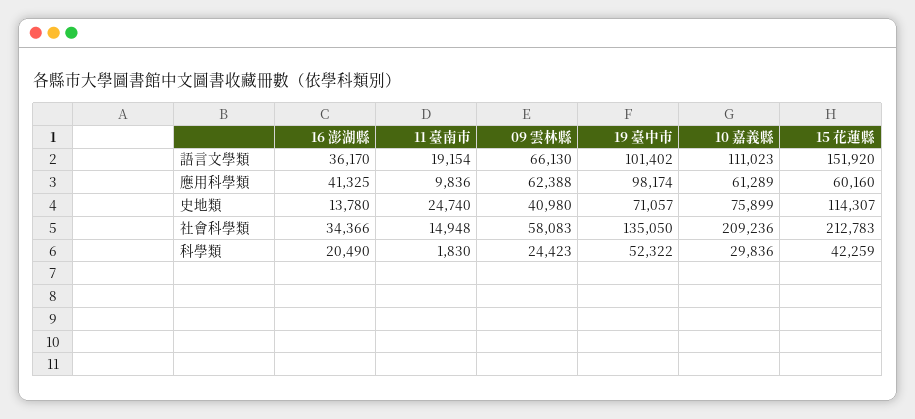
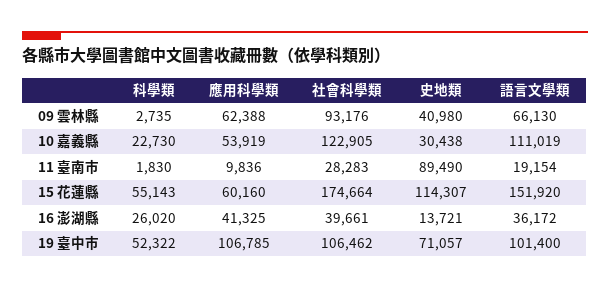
16 澎湖縣, 語言文學類: 36170 -> 36172
19 臺中市, 語言文學類: 101402 -> 101400
10 嘉義縣, 語言文學類: 111023 -> 111019
19 臺中市, 應用科學類: 98174 -> 106785
10 嘉義縣, 應用科學類: 61289 -> 53919
16 澎湖縣, 史地類: 13780 -> 13721
11 臺南市, 史地類: 24740 -> 89490
10 嘉義縣, 史地類: 75899 -> 30438
16 澎湖縣, 社會科學類: 34366 -> 39661
11 臺南市, 社會科學類: 14948 -> 28283
09 雲林縣, 社會科學類: 58083 -> 93176
19 臺中市, 社會科學類: 135050 -> 106462
10 嘉義縣, 社會科學類: 209236 -> 122905
15 花蓮縣, 社會科學類: 212783 -> 174664
16 澎湖縣, 科學類: 20490 -> 26020
09 雲林縣, 科學類: 24423 -> 2735
10 嘉義縣, 科學類: 29836 -> 22730
15 花蓮縣, 科學類: 42259 -> 55143

